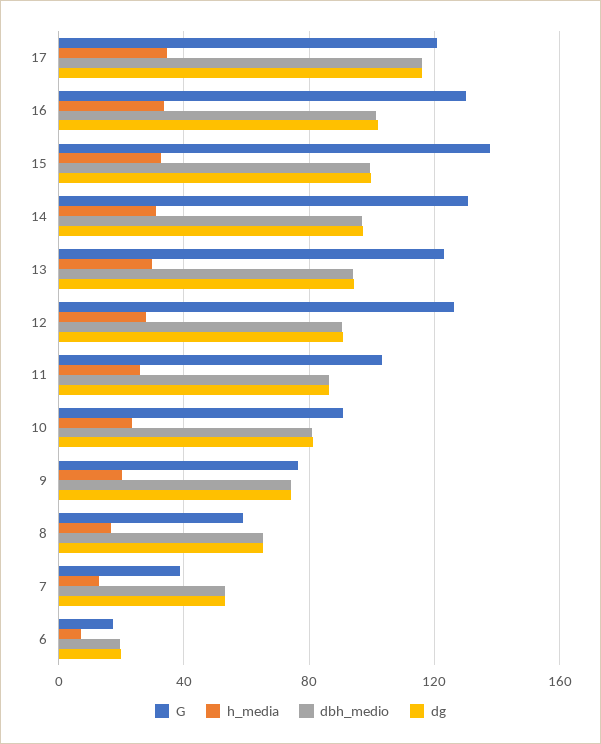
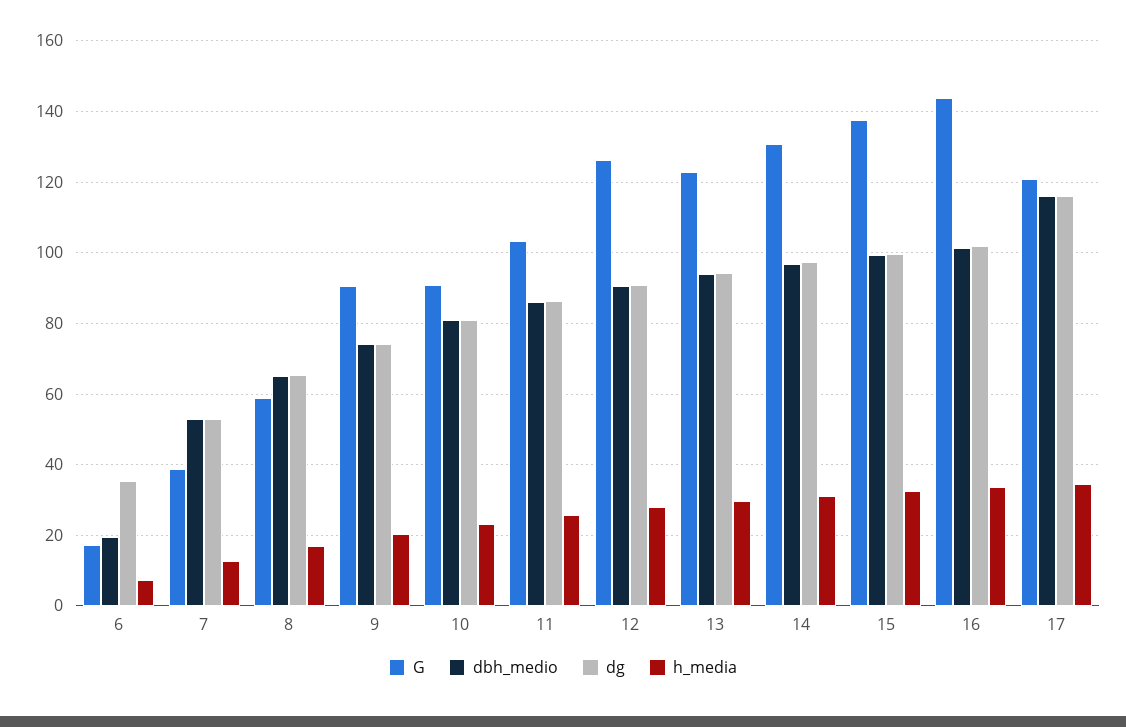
G, 16: 130 -> 144
G, 9: 75 -> 90
dg, 6: 20 -> 36

